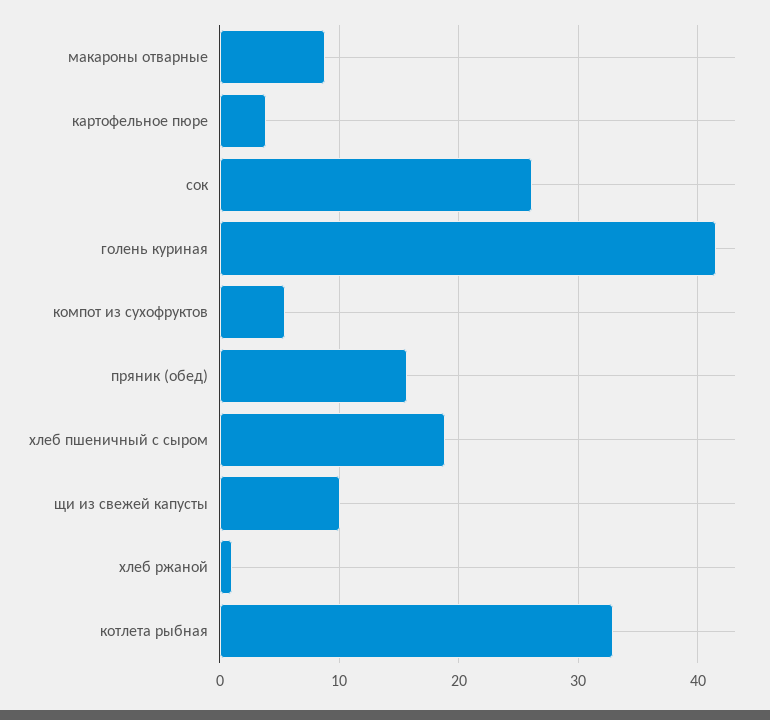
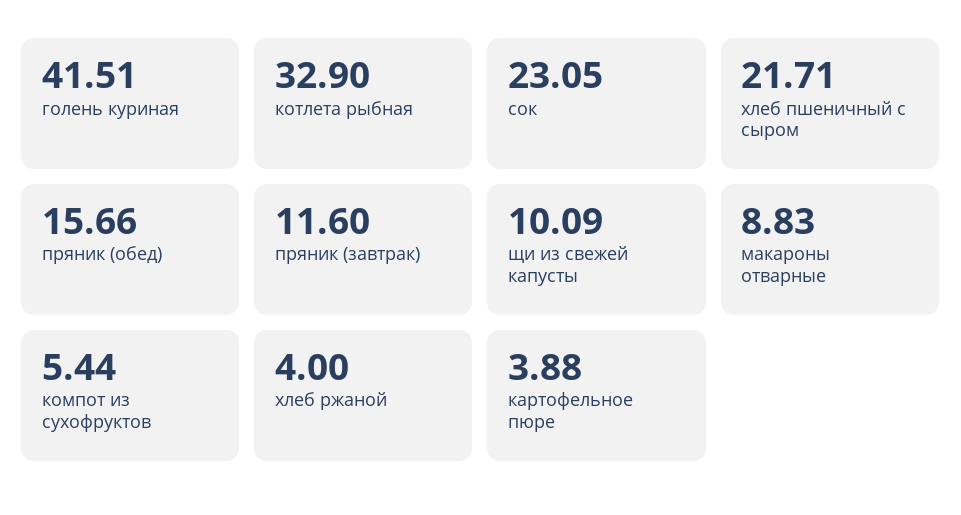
сок: 26 -> 23.05
хлеб пшеничный с сыром: 19 -> 21.71
хлеб ржаной: 1 -> 4
пряник (завтрак): none -> 11.6

